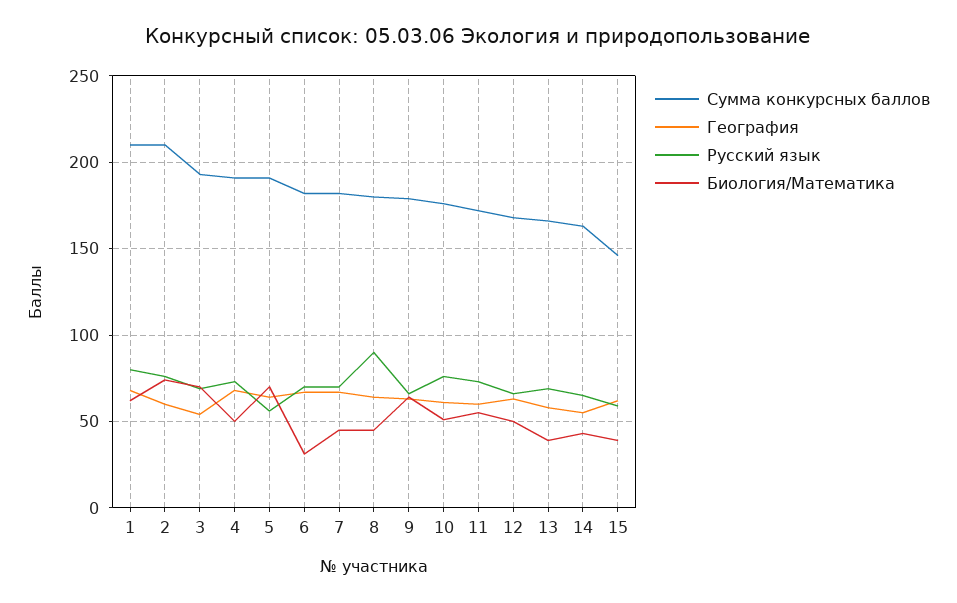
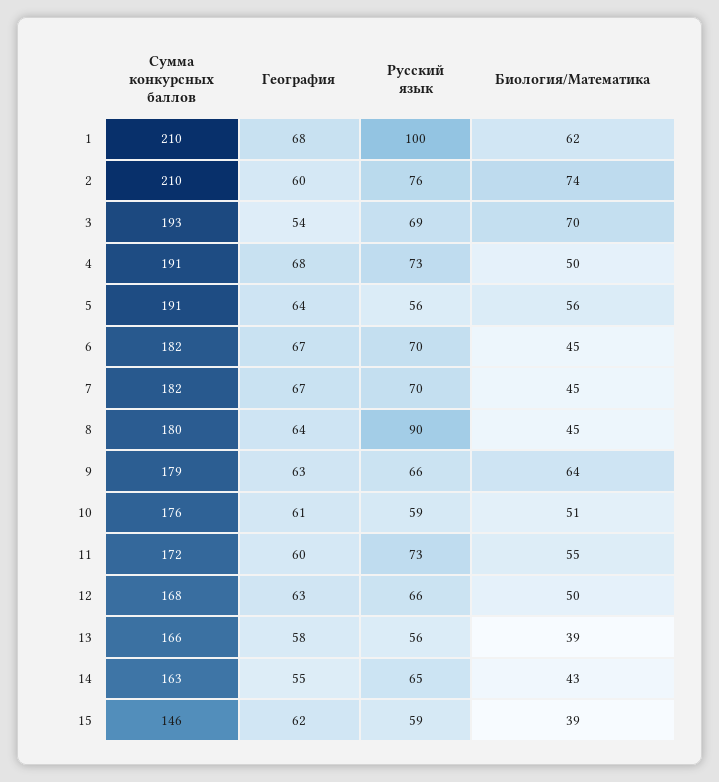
Русский язык, 1: 80 -> 100
Биология/Математика, 5: 70 -> 56
Биология/Математика, 6: 30 -> 45
Русский язык, 10: 75 -> 59
Русский язык, 13: 70 -> 56

